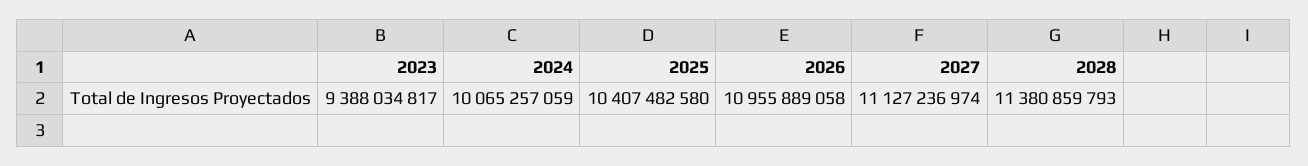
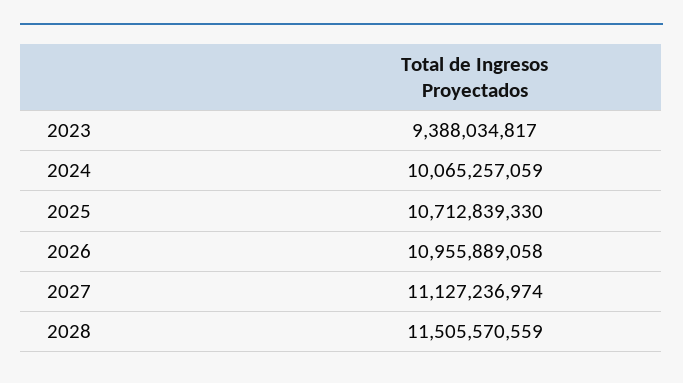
2025: 10407482580 -> 10712839330
2028: 11380859793 -> 11505570559

